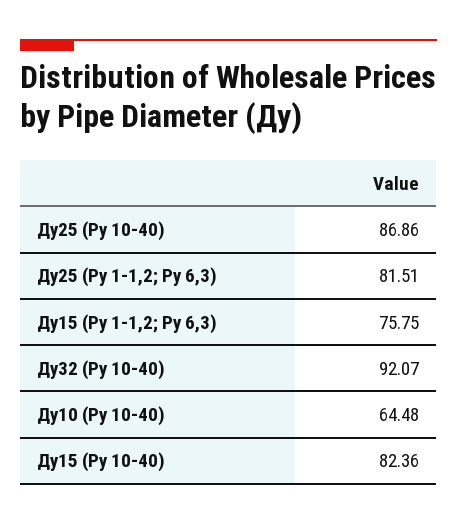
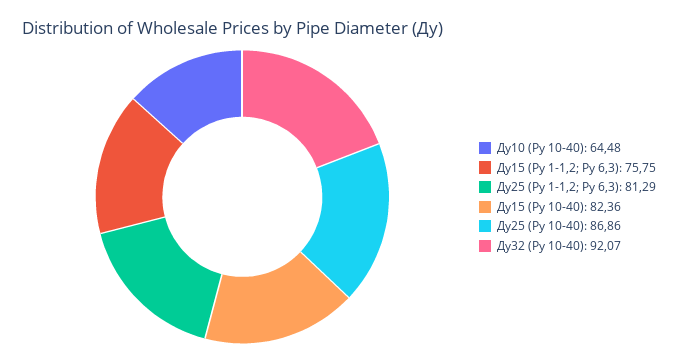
Ду25 (Ру 1-1,2; Ру 6,3): 81.51 -> 81.29

